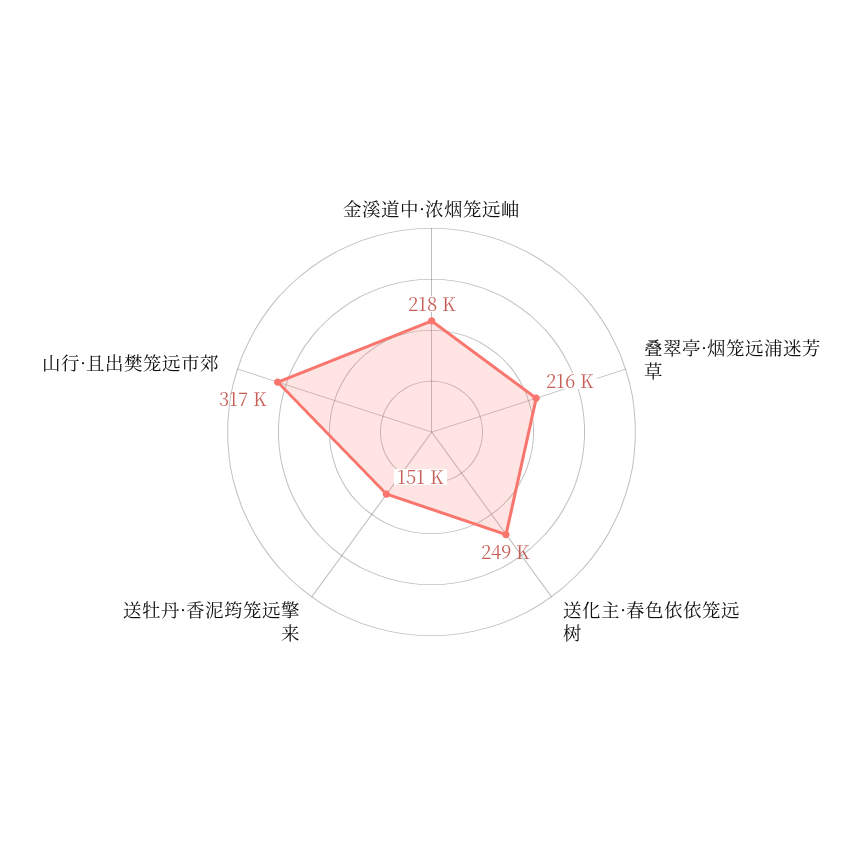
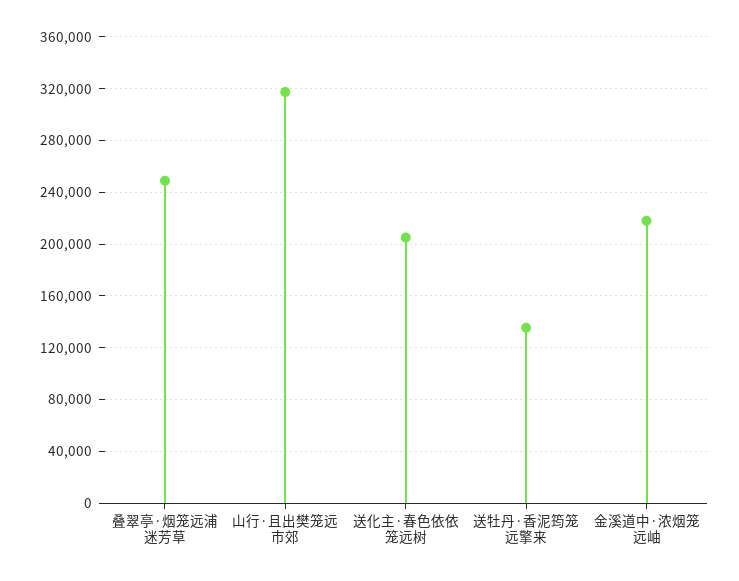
叠翠亭·烟笼远浦迷芳草: 216000 -> 250000
送化主·春色依依笼远树: 249000 -> 205000
送牡丹·香泥筠笼远擎来: 151000 -> 135000

